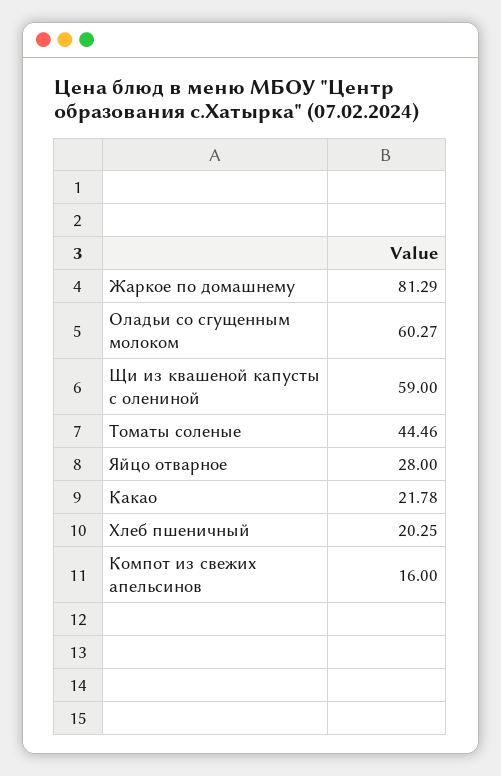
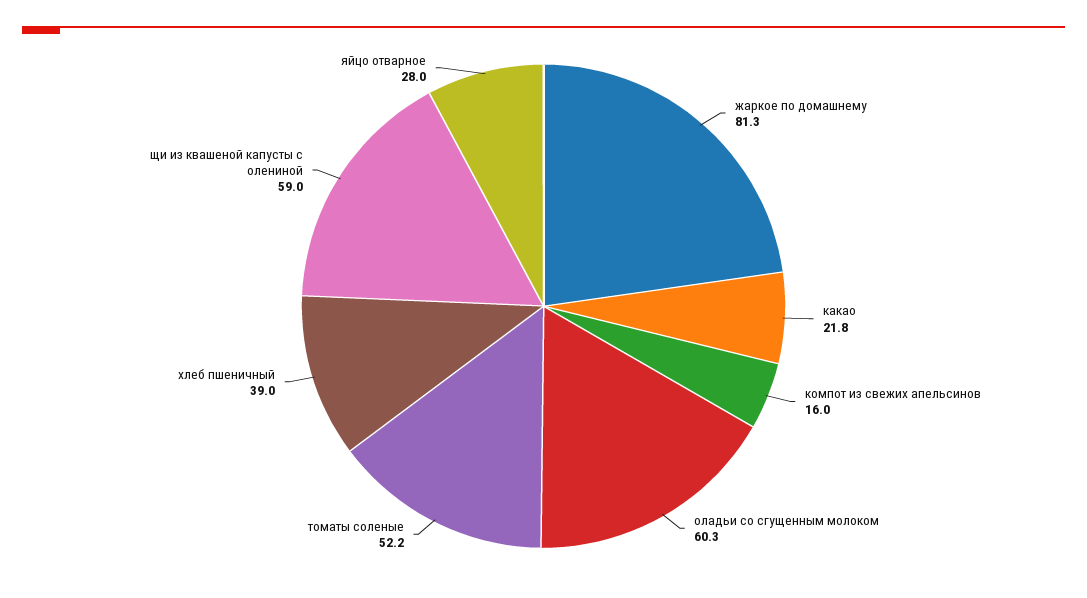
Томаты соленые: 44.46 -> 52.2
Хлеб пшеничный: 20.25 -> 39

